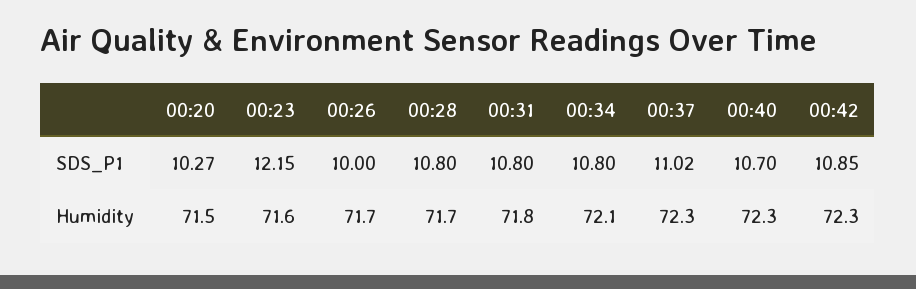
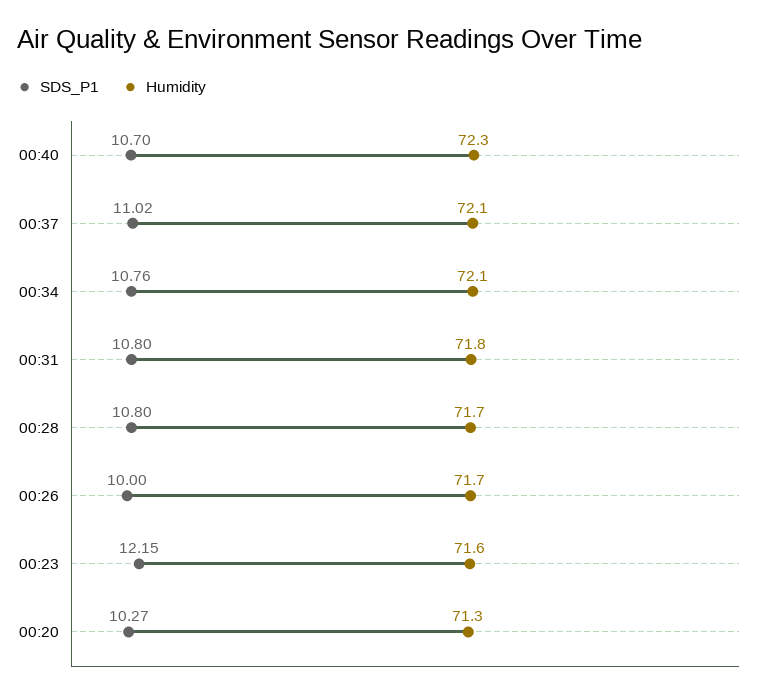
SDS_P1, 00:34: 10.8 -> 10.76
SDS_P1, 00:42: 10.85 -> none
Humidity, 00:20: 71.5 -> 71.3
Humidity, 00:37: 72.3 -> 72.1
Humidity, 00:42: 72.3 -> none

